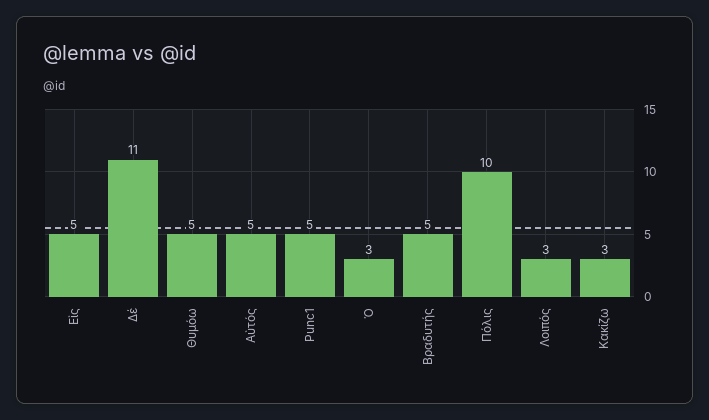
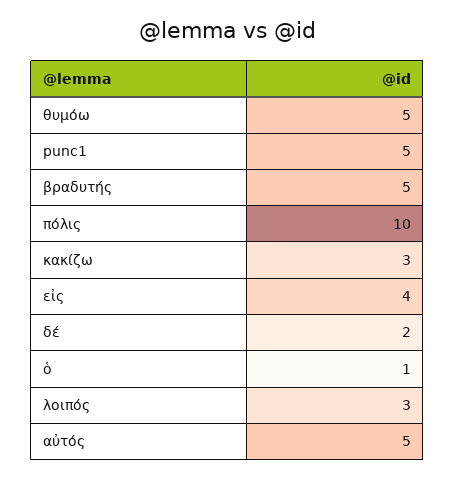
Εἰς: 5 -> 4
Δέ: 11 -> 2
Ὁ: 3 -> 1

